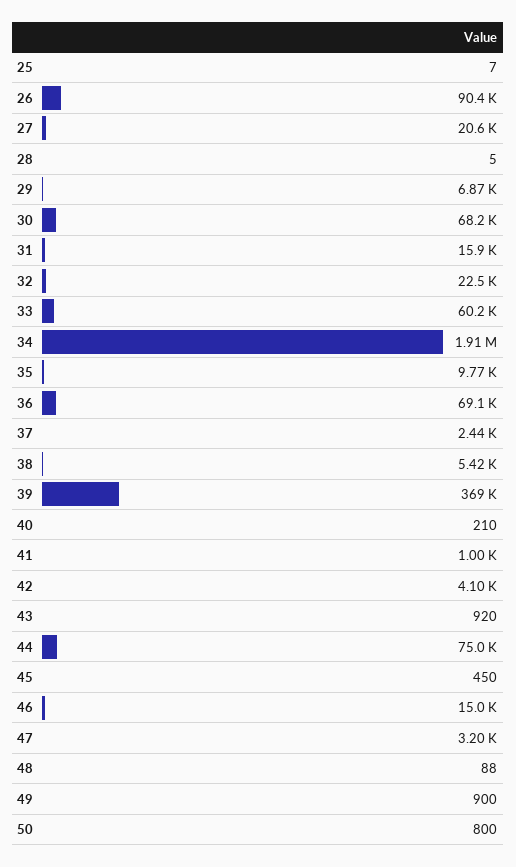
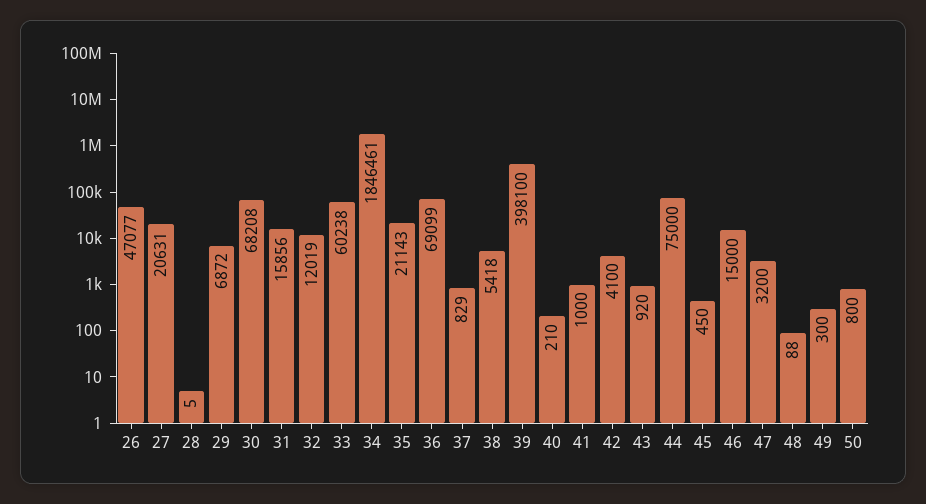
25: 7 -> none
26: 90400 -> 47077
32: 22500 -> 12019
34: 1910000 -> 1846461
35: 9770 -> 21143
37: 2440 -> 829
39: 369000 -> 398100
49: 900 -> 300

